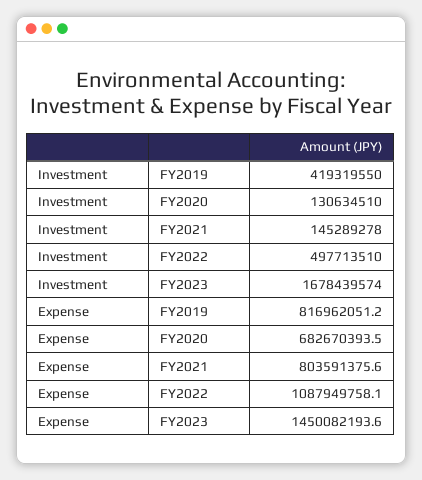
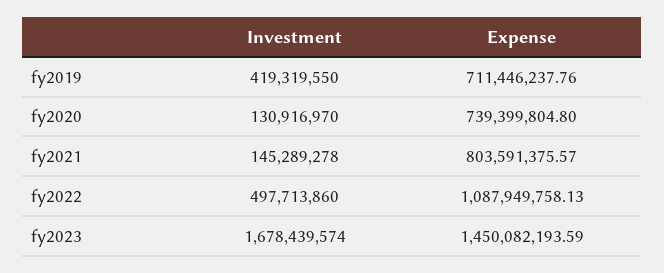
Investment, FY2020: 130634510 -> 130916970
Investment, FY2022: 497713510 -> 497713860
Expense, FY2019: 816962051.2 -> 711446237.76
Expense, FY2020: 682670393.5 -> 739399804.8

